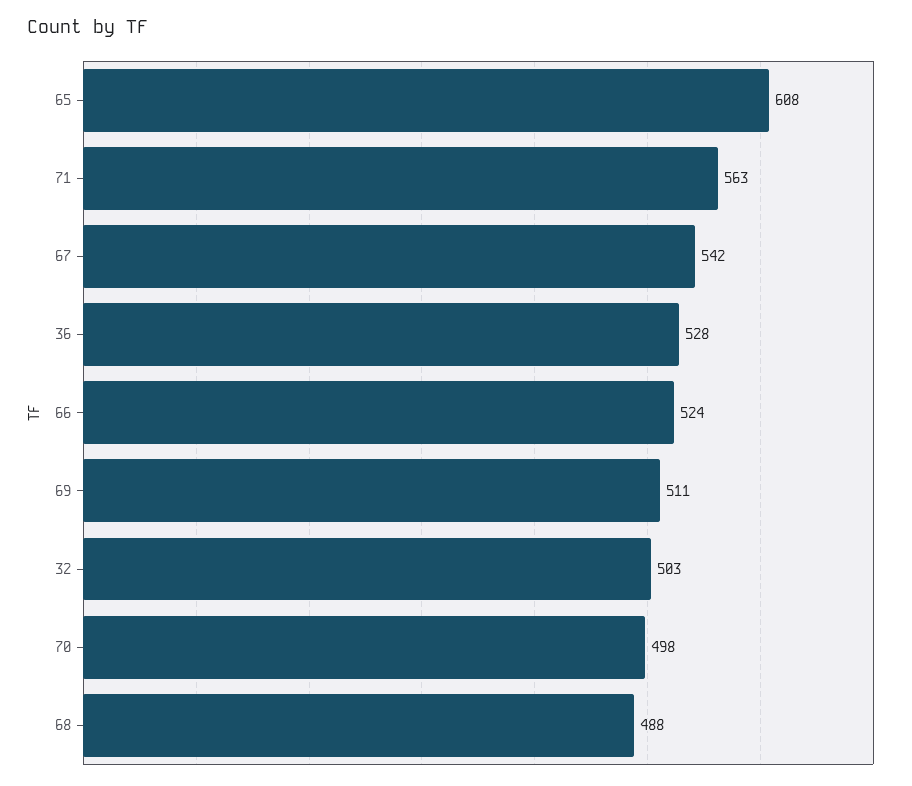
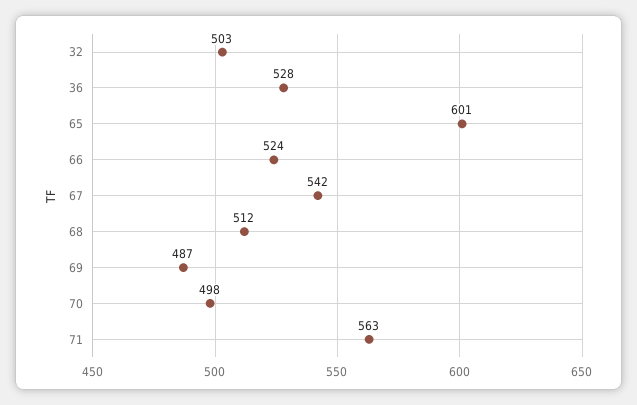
65: 608 -> 601
69: 511 -> 487
68: 488 -> 512

